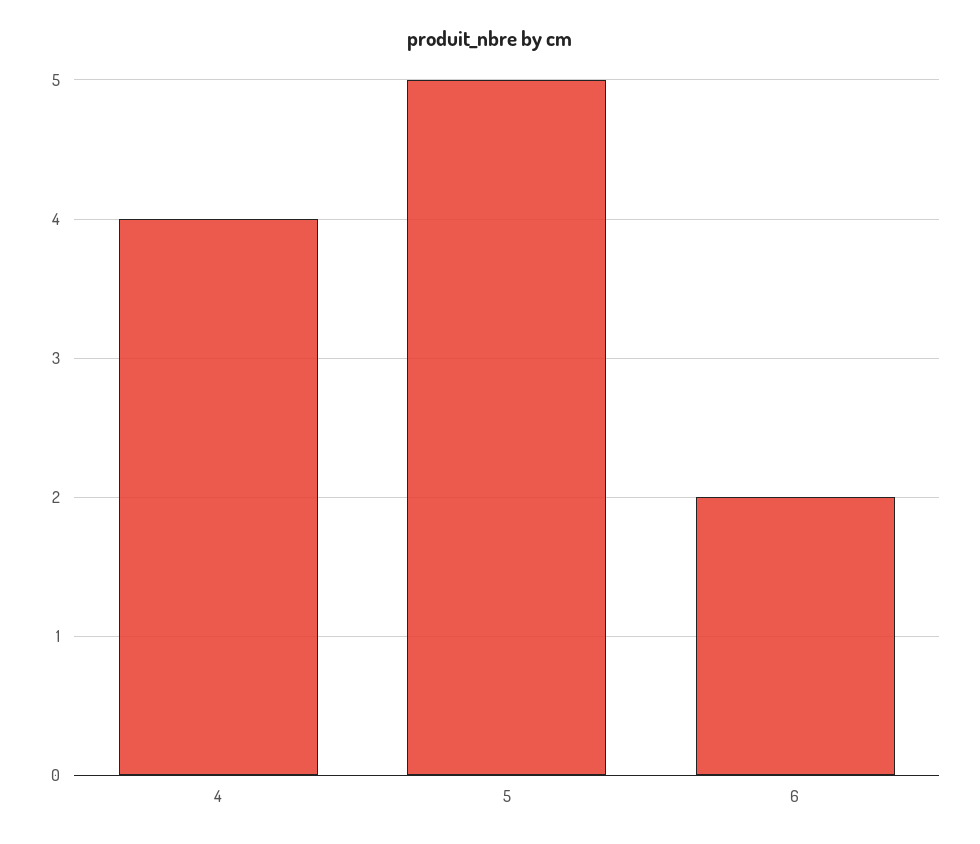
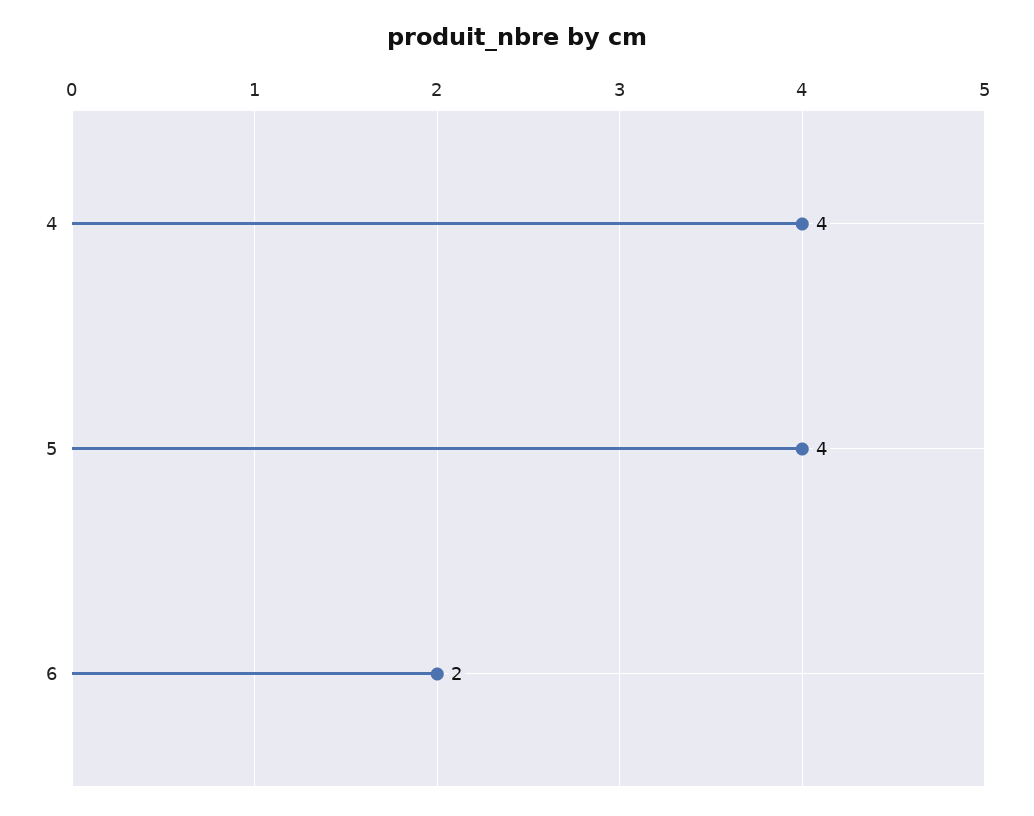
5: 5 -> 4

